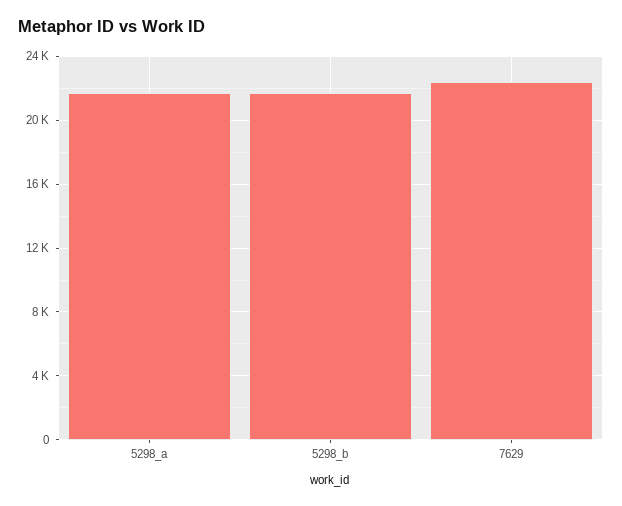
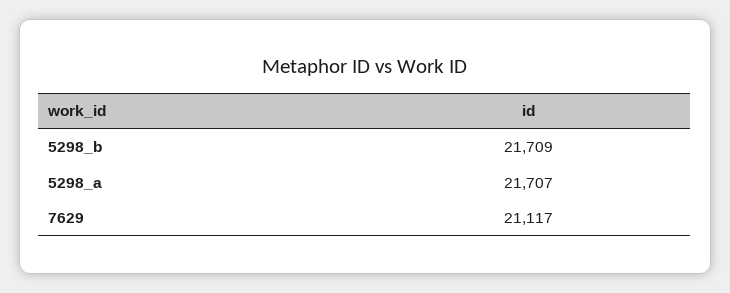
7629: 22500 -> 21117

